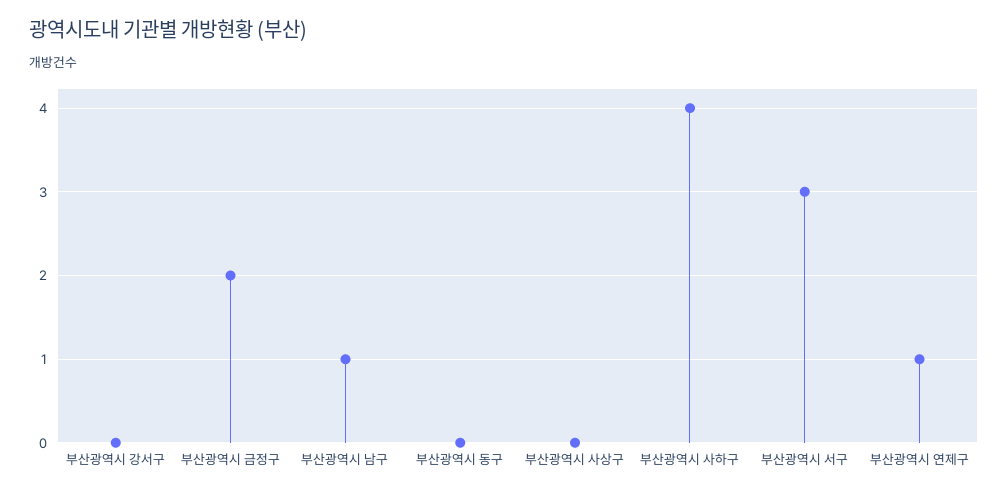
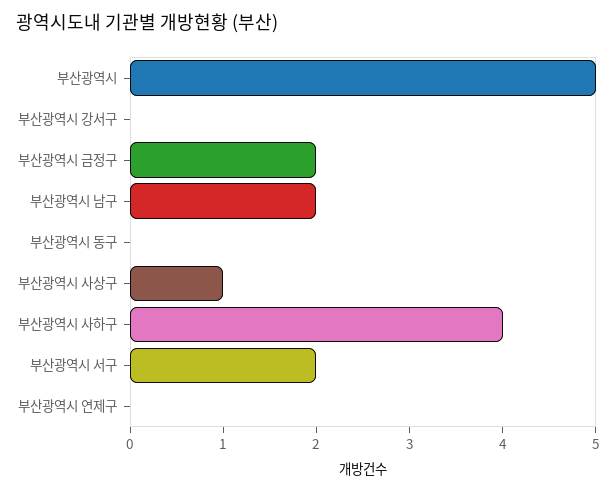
부산광역시 남구: 1 -> 2
부산광역시 사상구: 0 -> 1
부산광역시 서구: 3 -> 2
부산광역시 연제구: 1 -> 0
부산광역시: none -> 5

